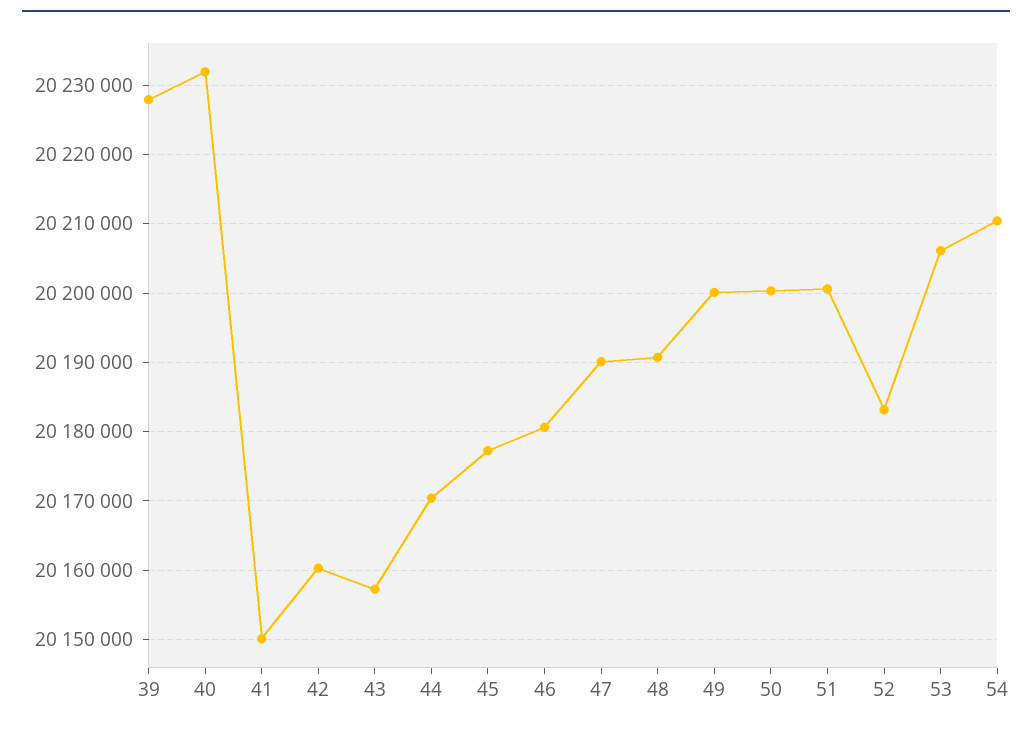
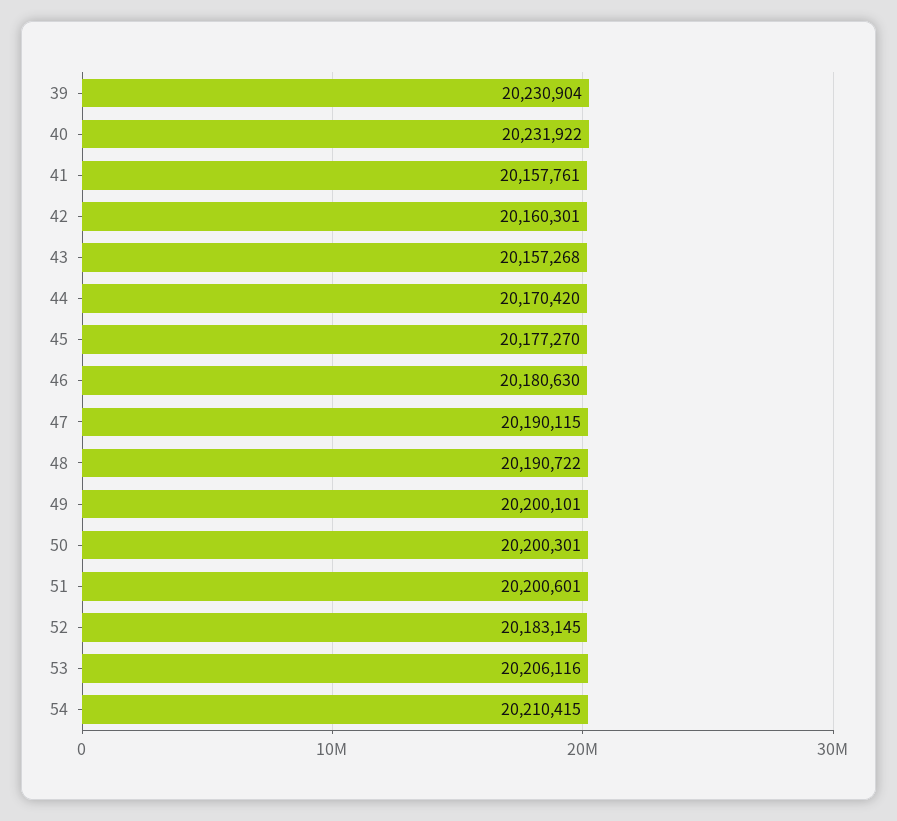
39: 20228000 -> 20230904
41: 20150000 -> 20157761

